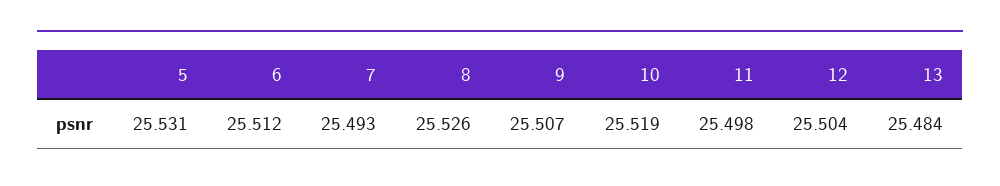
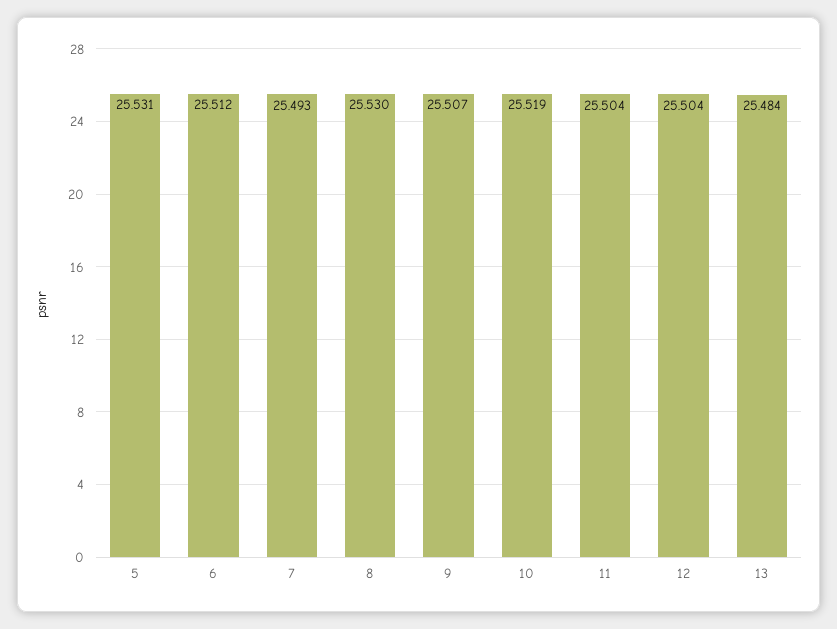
8: 25.526 -> 25.53
11: 25.498 -> 25.504

